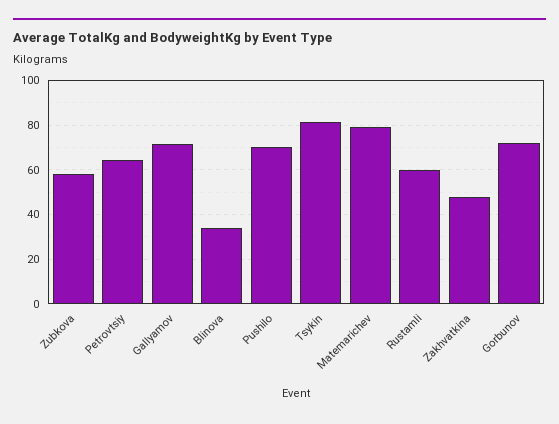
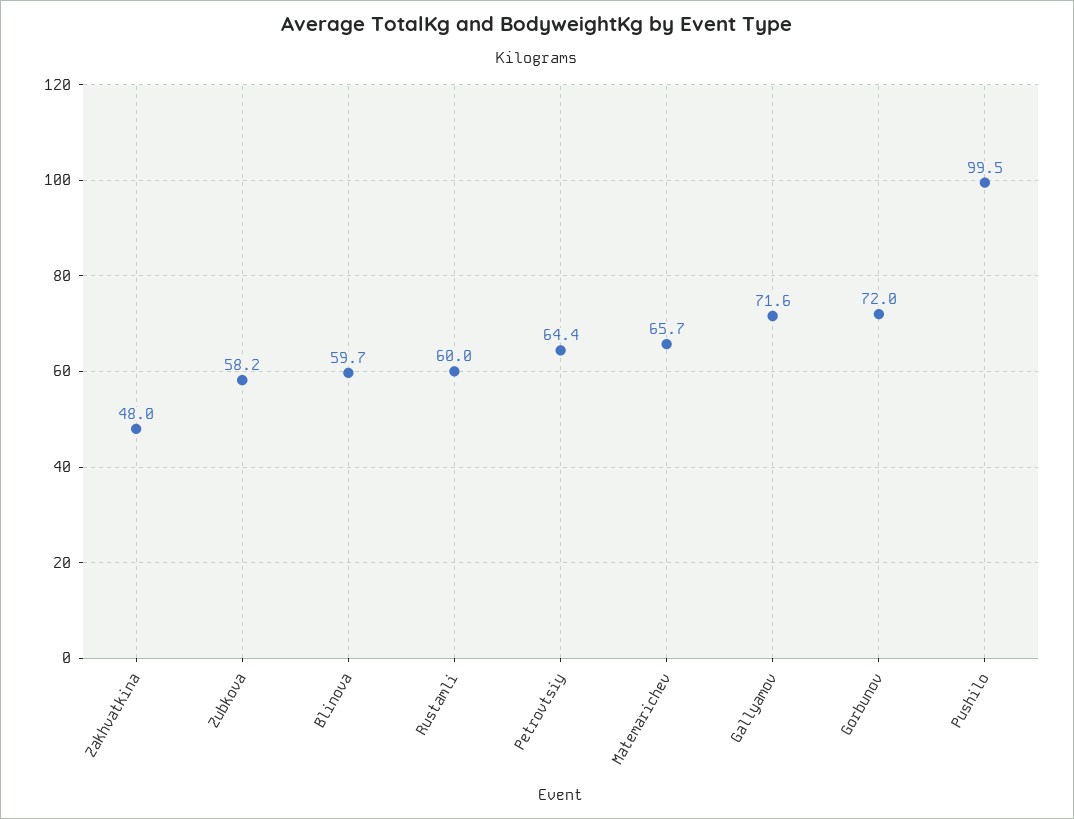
Blinova: 35 -> 59.7
Pushilo: 70 -> 99.5
Tsykin: 80 -> none
Matemarichev: 80 -> 65.7

